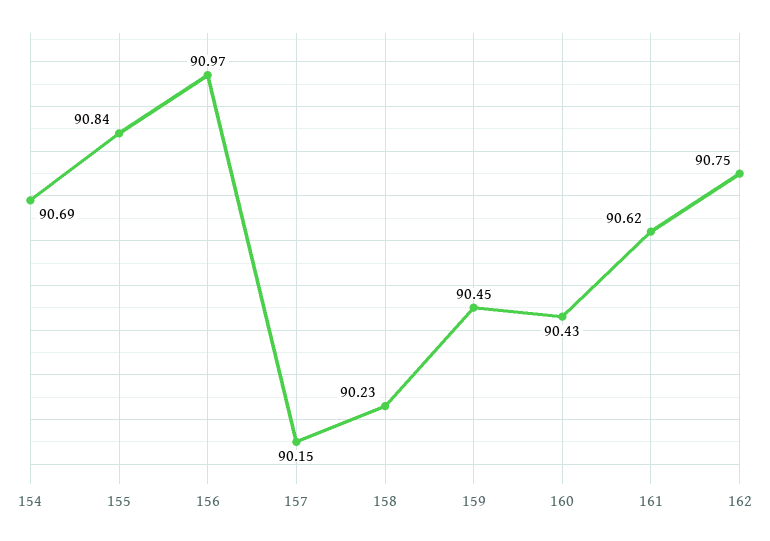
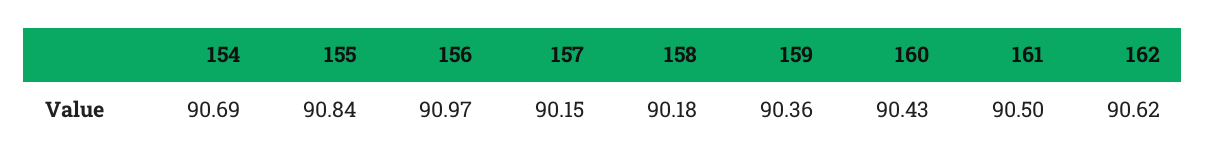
158: 90.23 -> 90.18
159: 90.45 -> 90.36
161: 90.62 -> 90.5
162: 90.75 -> 90.62

